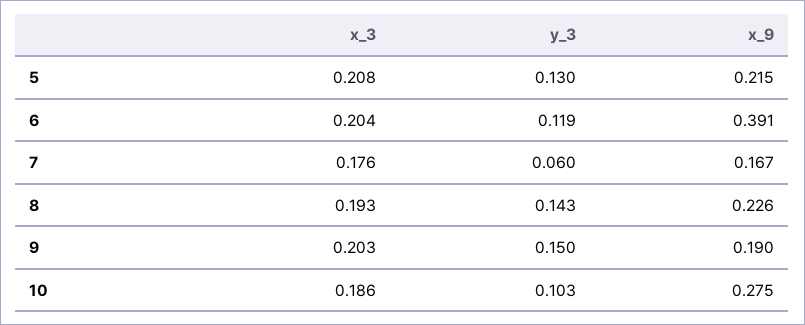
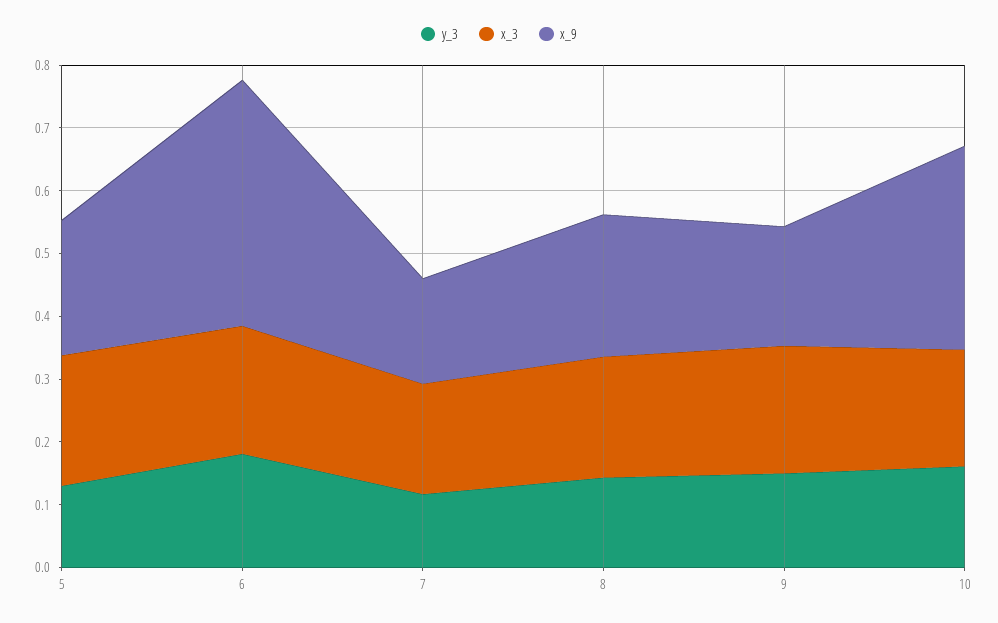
y_3, 6: 0.119 -> 0.18
y_3, 7: 0.06 -> 0.12
y_3, 10: 0.103 -> 0.16
x_9, 10: 0.275 -> 0.32

